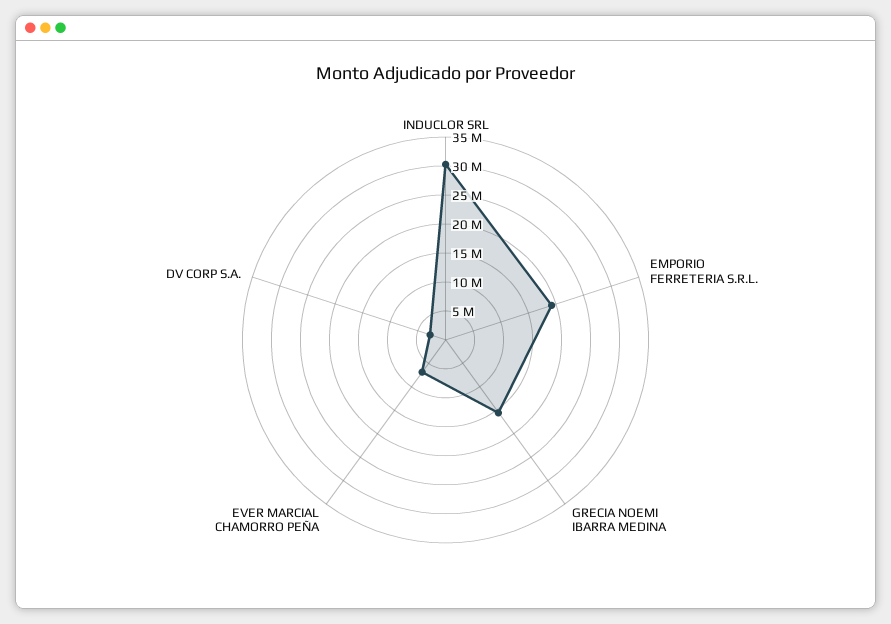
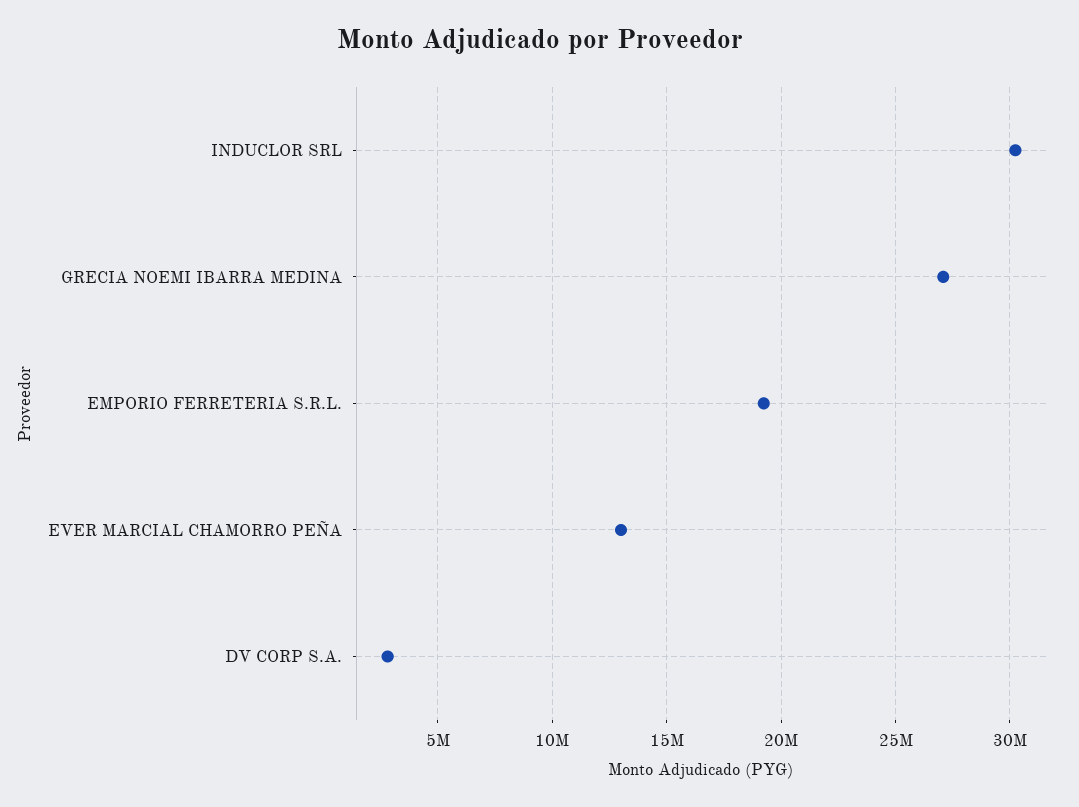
GRECIA NOEMI IBARRA MEDINA: 15000000 -> 27000000
EVER MARCIAL CHAMORRO PEÑA: 7500000 -> 13000000

